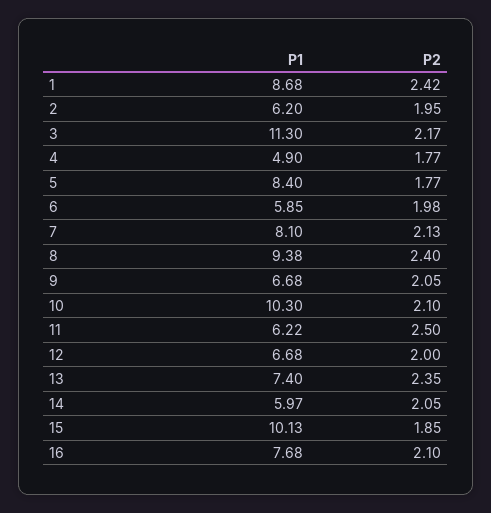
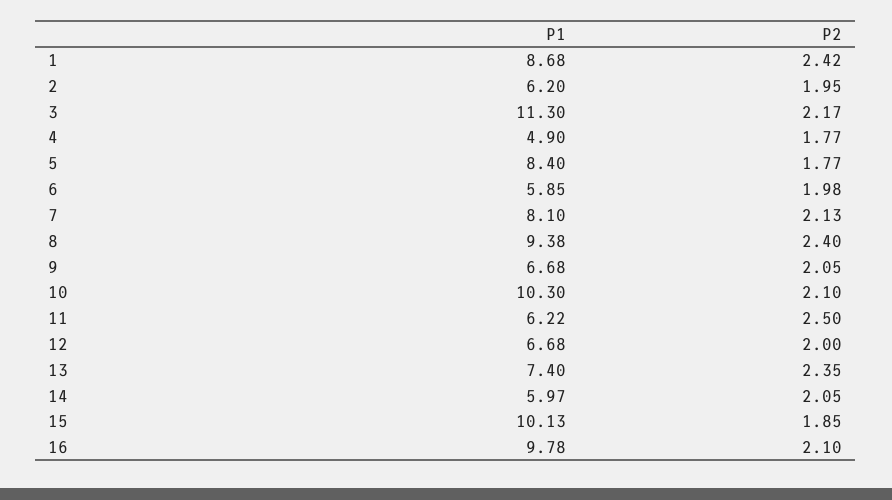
P1, 16: 7.68 -> 9.78

